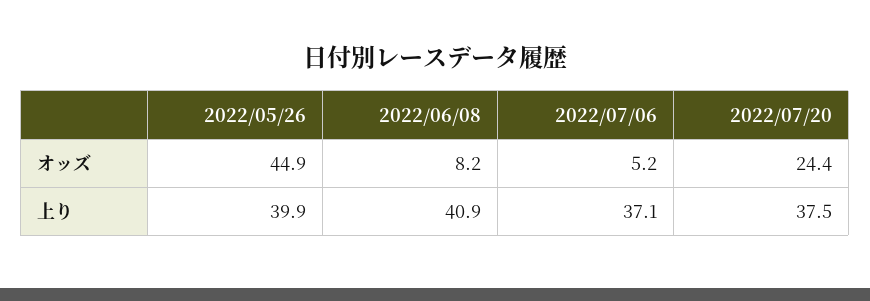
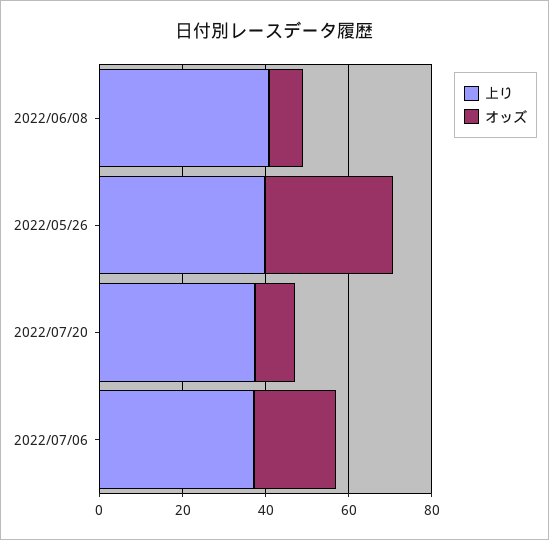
オッズ, 2022/05/26: 44.9 -> 30
オッズ, 2022/07/06: 5.2 -> 20
オッズ, 2022/07/20: 24.4 -> 10

